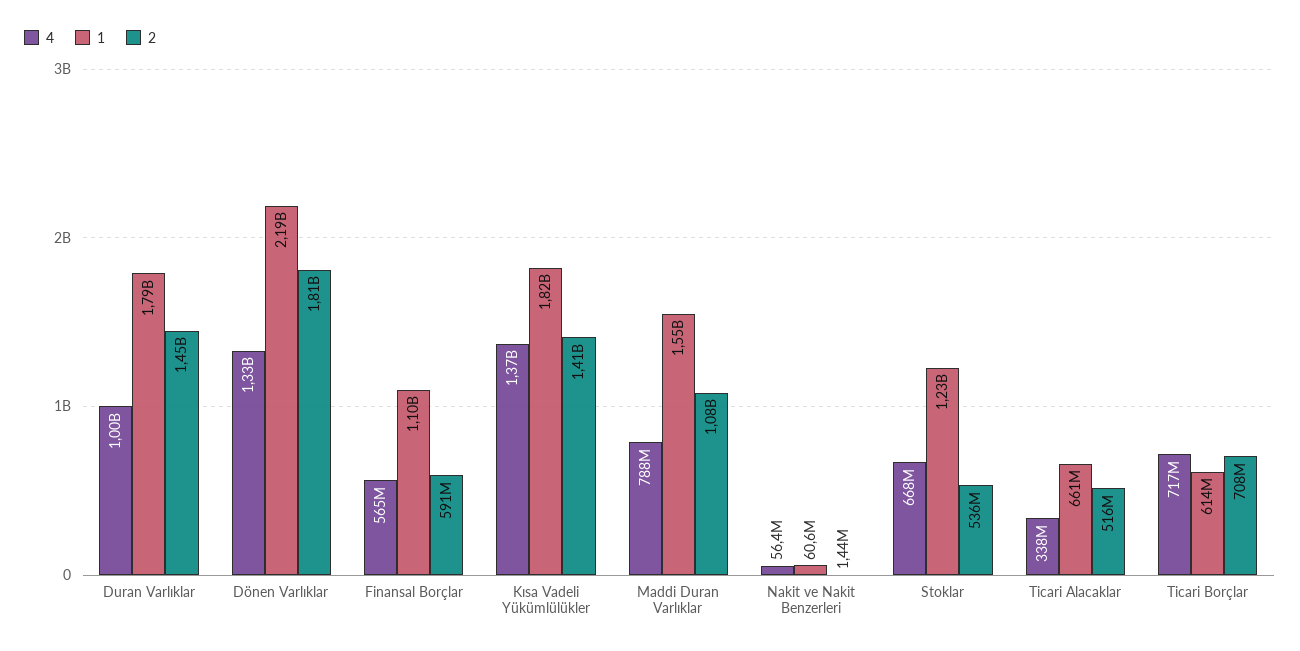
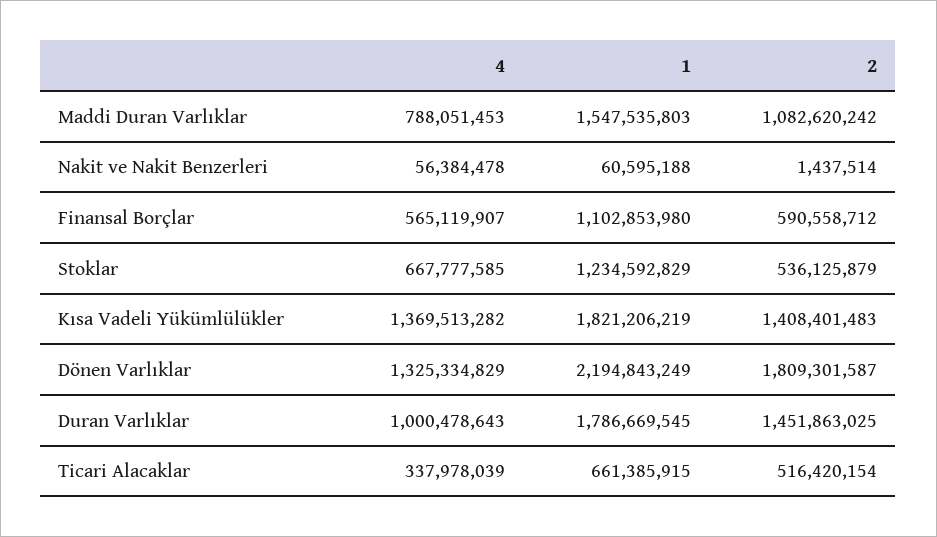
4, Ticari Borçlar: 717000000 -> none
1, Ticari Borçlar: 614000000 -> none
2, Ticari Borçlar: 708000000 -> none

